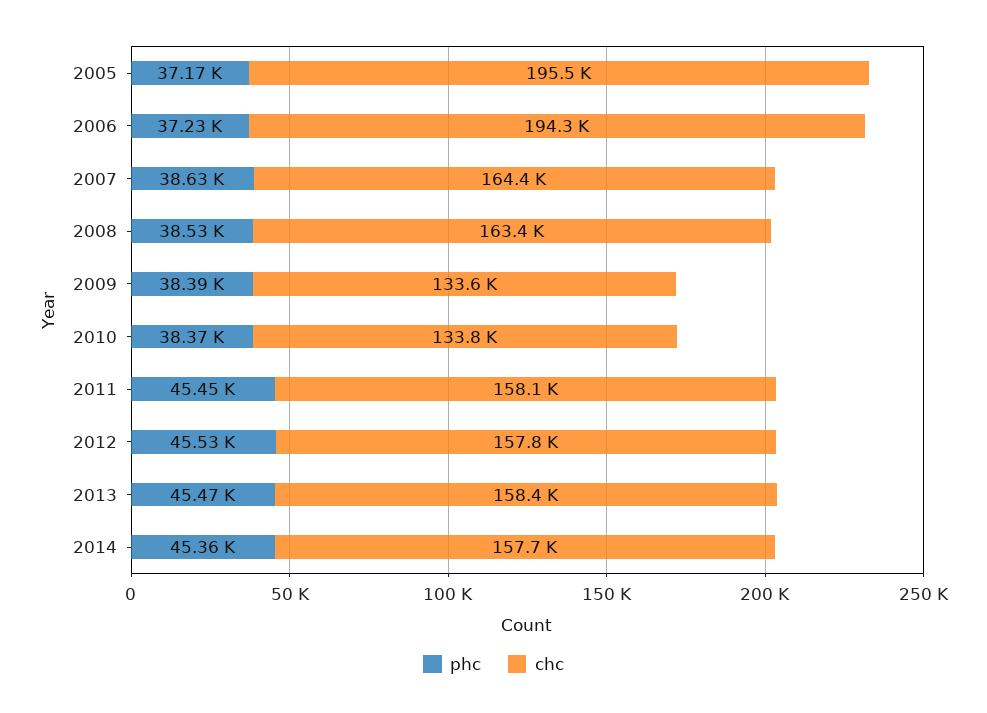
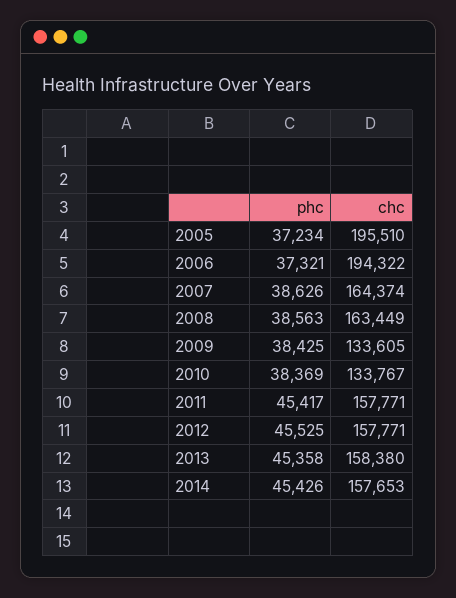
phc, 2005: 37170 -> 37234
phc, 2006: 37230 -> 37321
phc, 2008: 38530 -> 38563
phc, 2009: 38390 -> 38425
phc, 2011: 45450 -> 45417
chc, 2011: 158100 -> 157771
phc, 2013: 45470 -> 45358
phc, 2014: 45360 -> 45426

